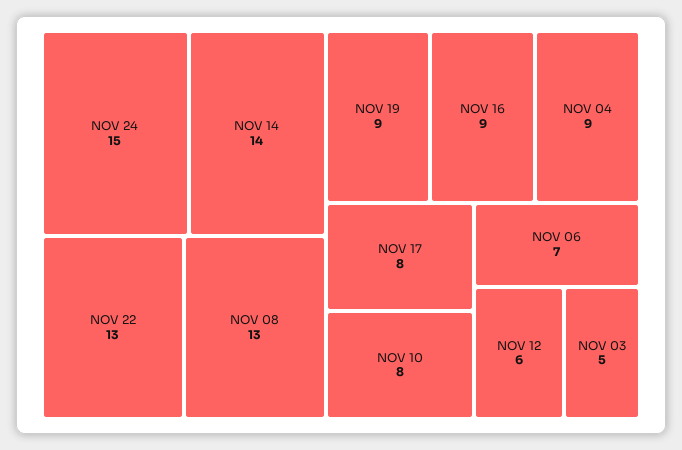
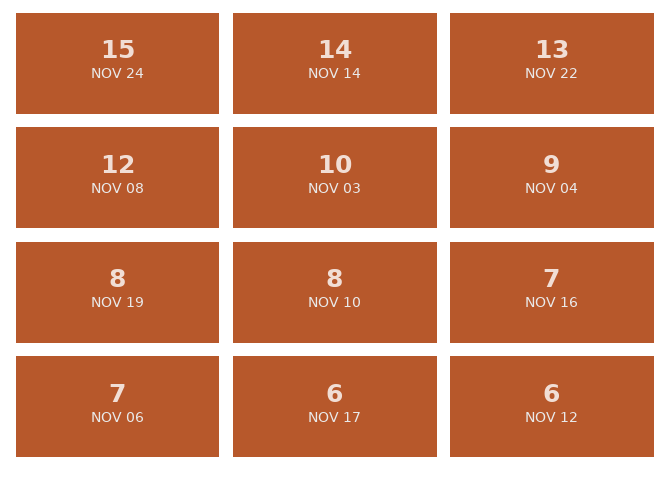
NOV 08: 13 -> 12
NOV 19: 9 -> 8
NOV 16: 9 -> 7
NOV 17: 8 -> 6
NOV 03: 5 -> 10

